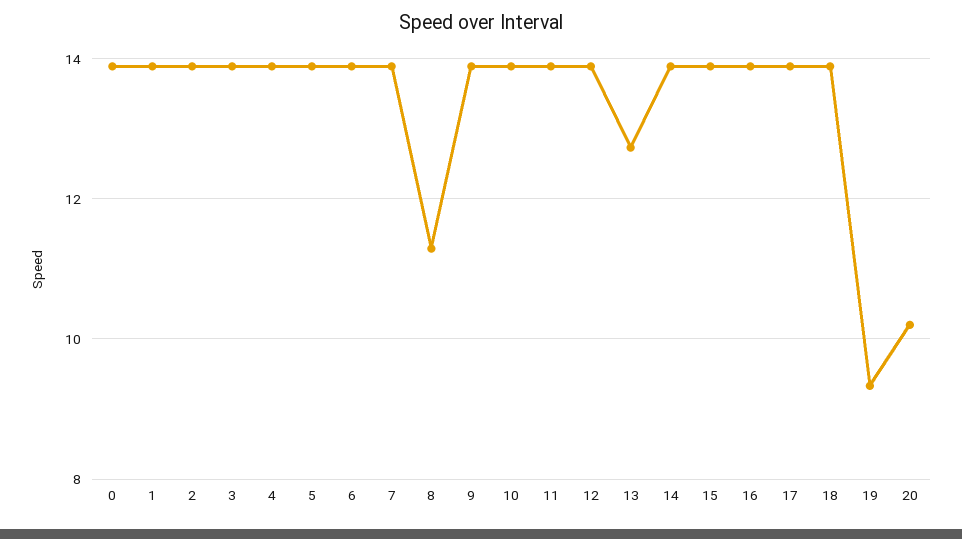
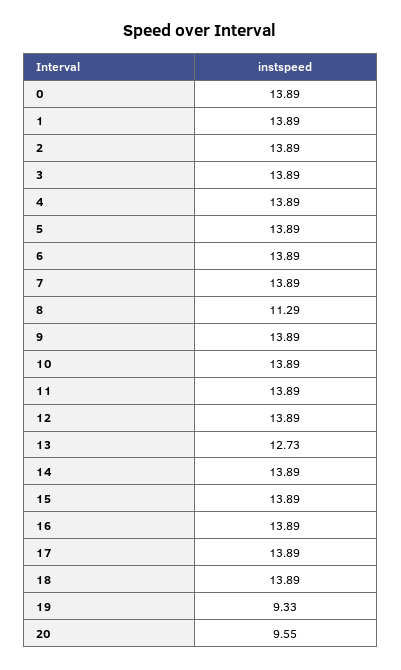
20: 10.2 -> 9.55

